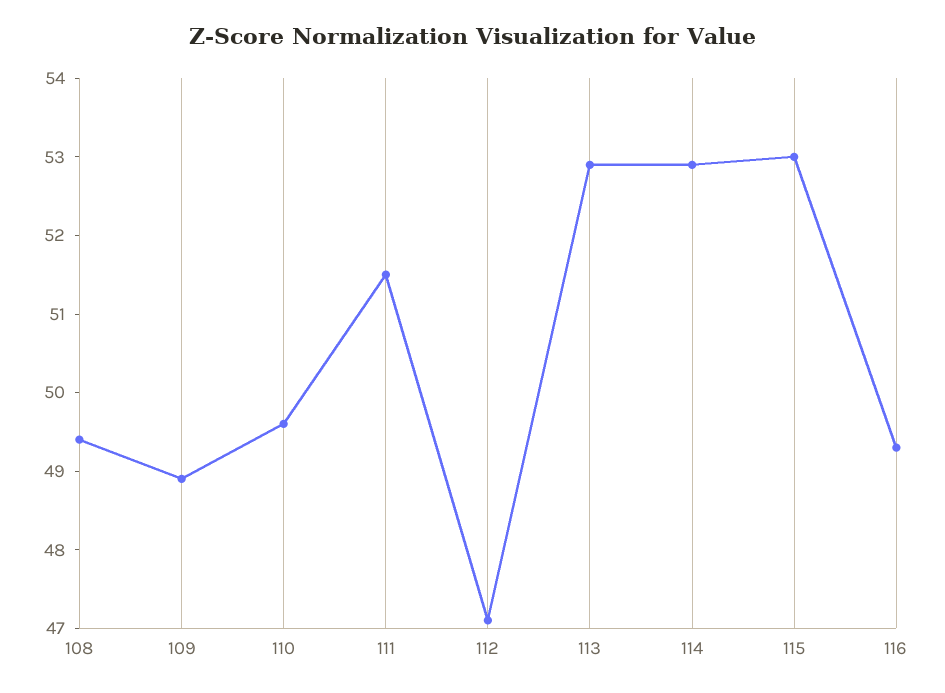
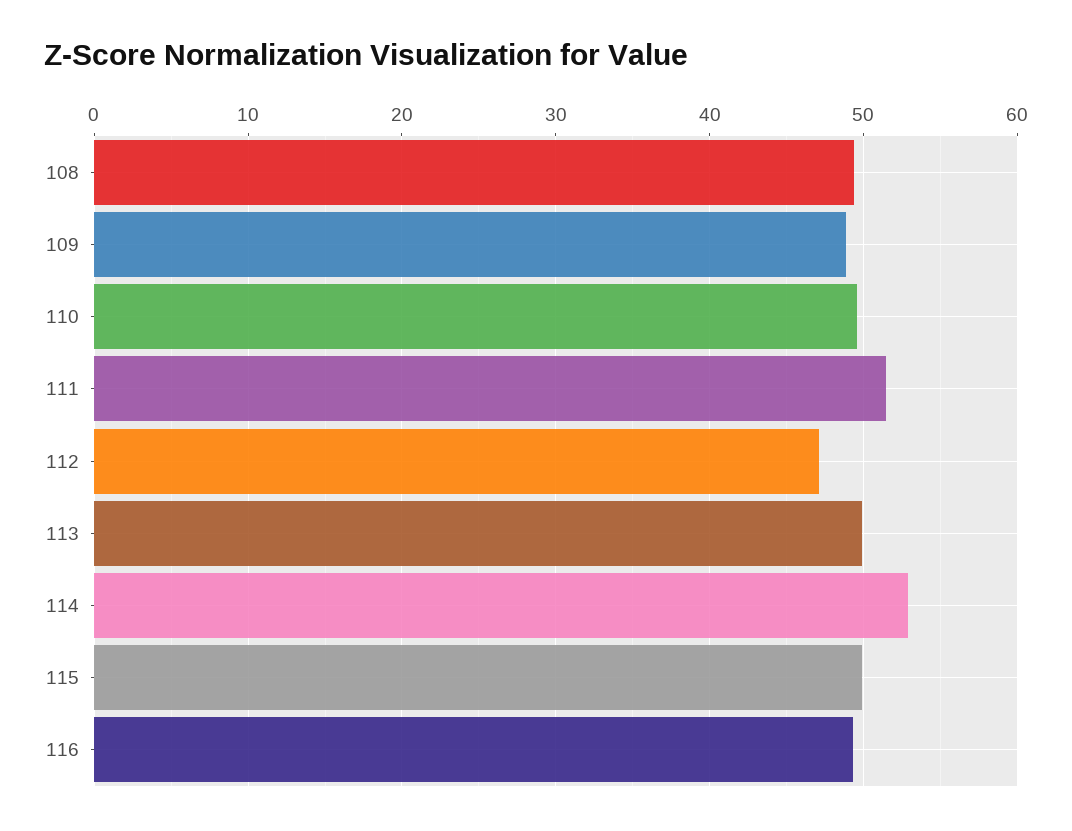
113: 53 -> 50
115: 53 -> 50

